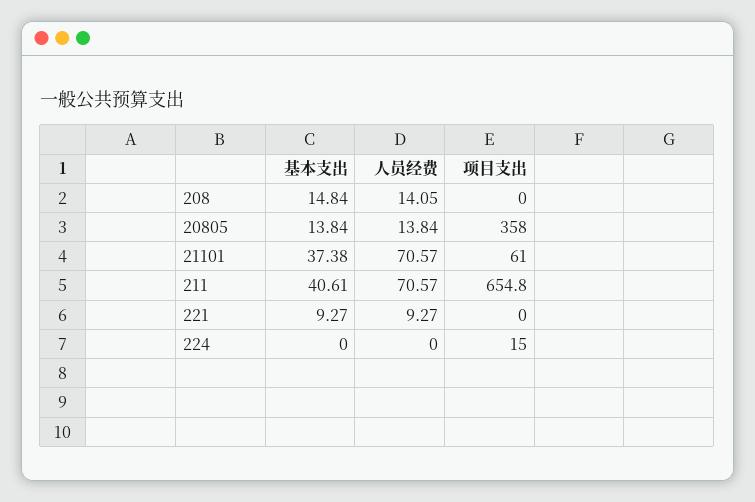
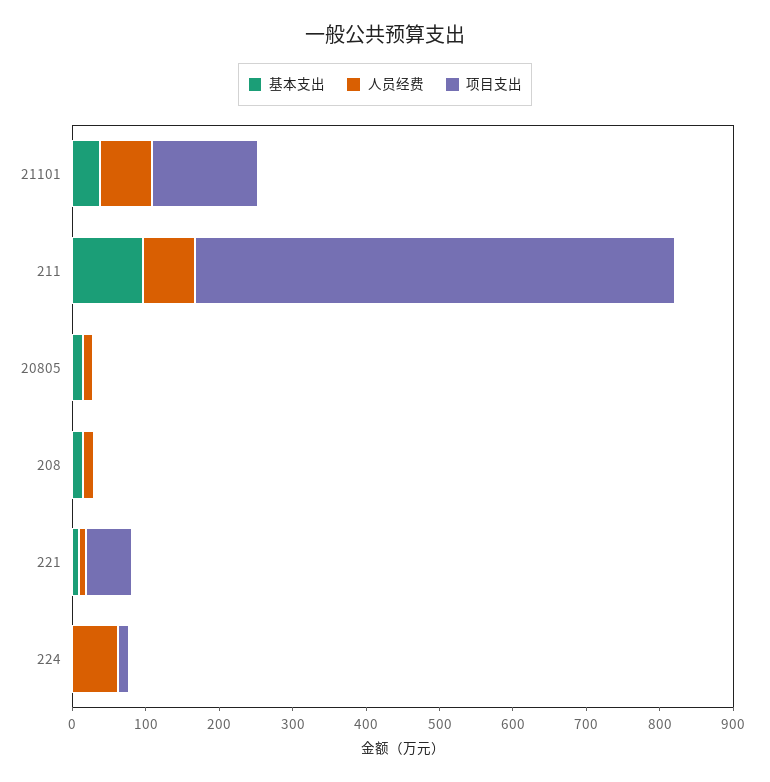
项目支出, 20805: 358 -> 0
项目支出, 21101: 61 -> 140
基本支出, 211: 40.61 -> 100
项目支出, 221: 0 -> 60
人员经费, 224: 0 -> 60

